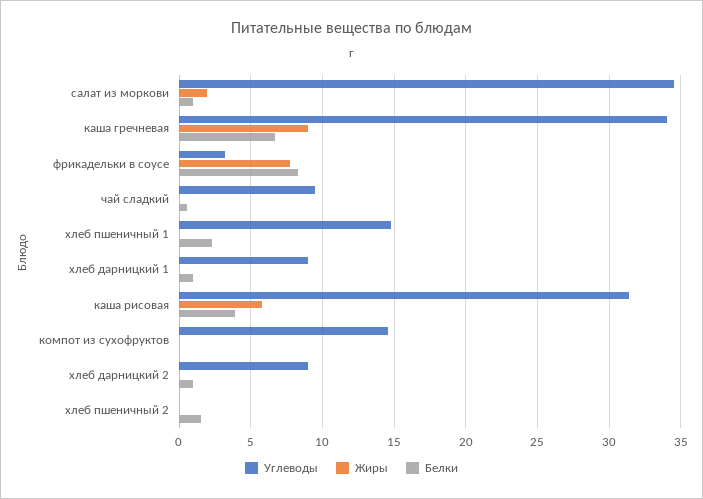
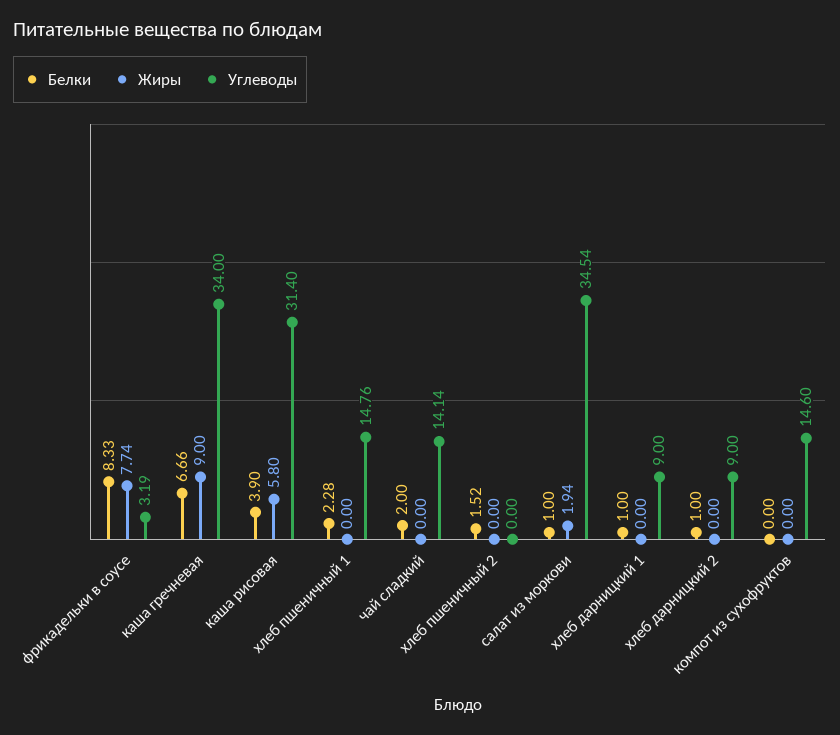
Углеводы, чай сладкий: 9.5 -> 14.14
Белки, чай сладкий: 0.5 -> 2

